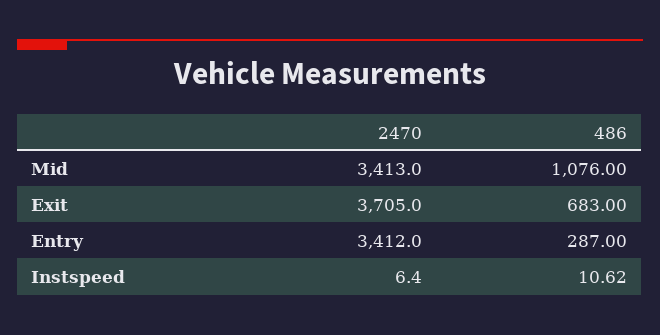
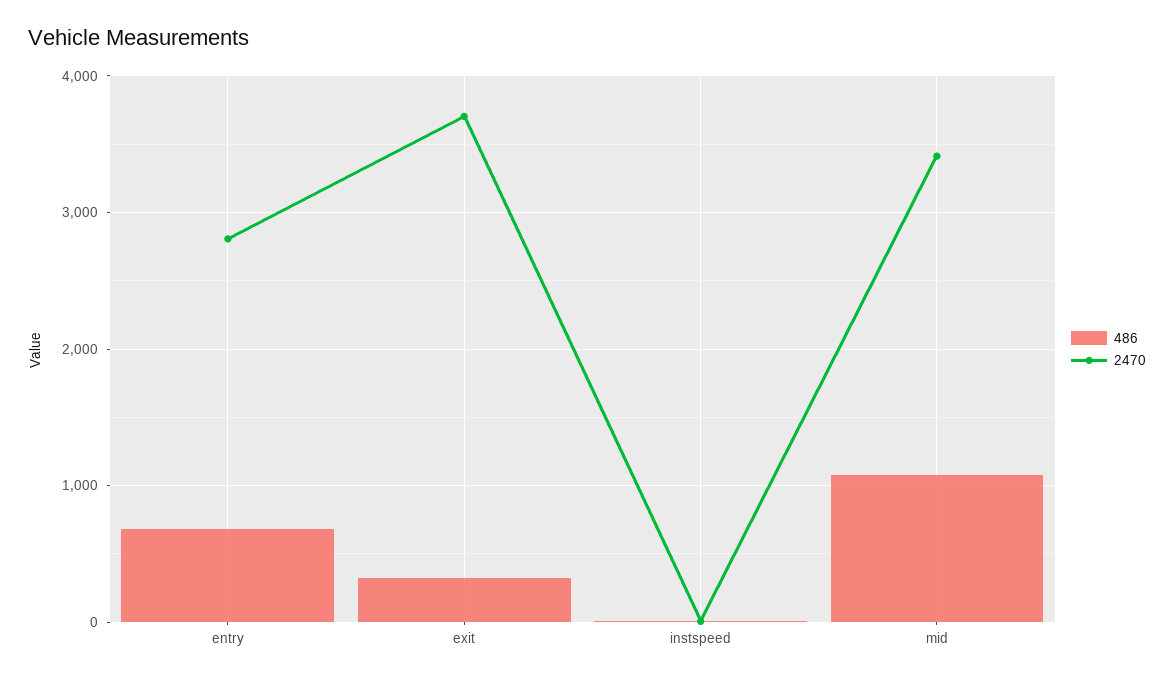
486, Exit: 683 -> 300
2470, Entry: 3412 -> 2800
486, Entry: 287 -> 700

